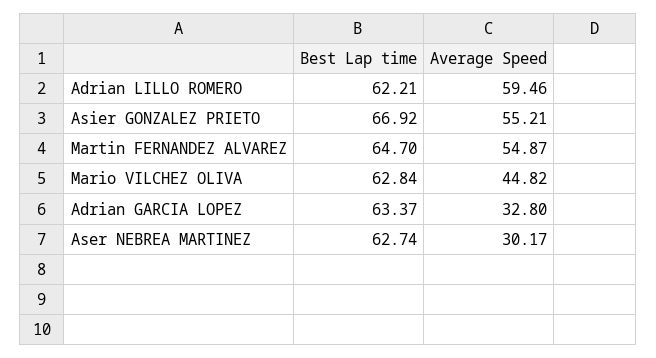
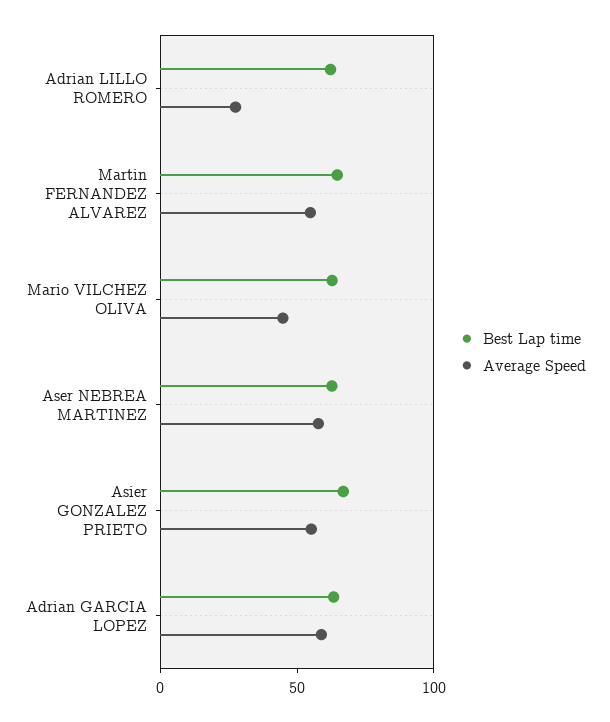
Average Speed, Adrian LILLO ROMERO: 59.46 -> 30
Average Speed, Adrian GARCIA LOPEZ: 32.8 -> 60
Average Speed, Aser NEBREA MARTINEZ: 30.17 -> 60

